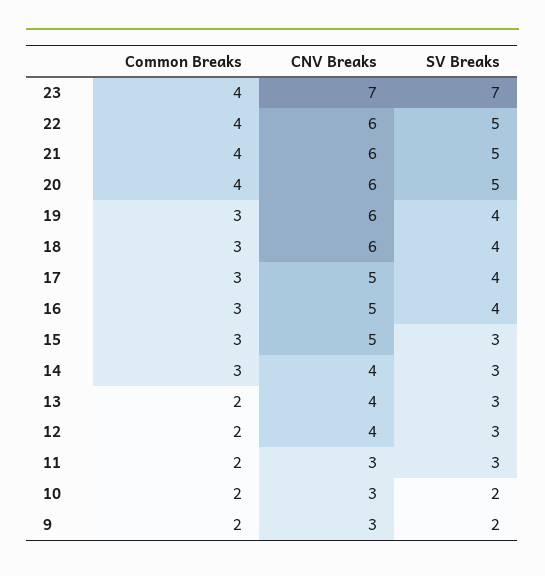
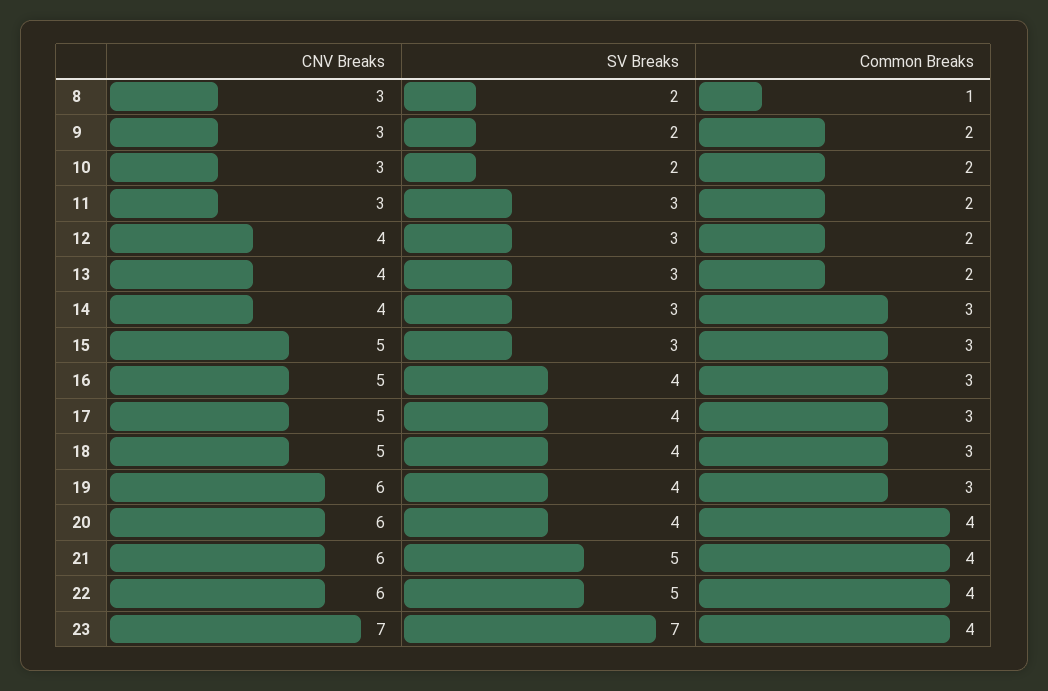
SV Breaks, 20: 5 -> 4
CNV Breaks, 18: 6 -> 5
CNV Breaks, 8: none -> 3
SV Breaks, 8: none -> 2
Common Breaks, 8: none -> 1

